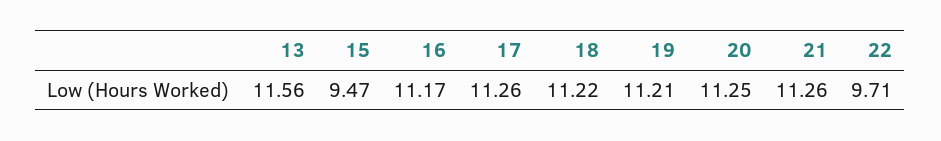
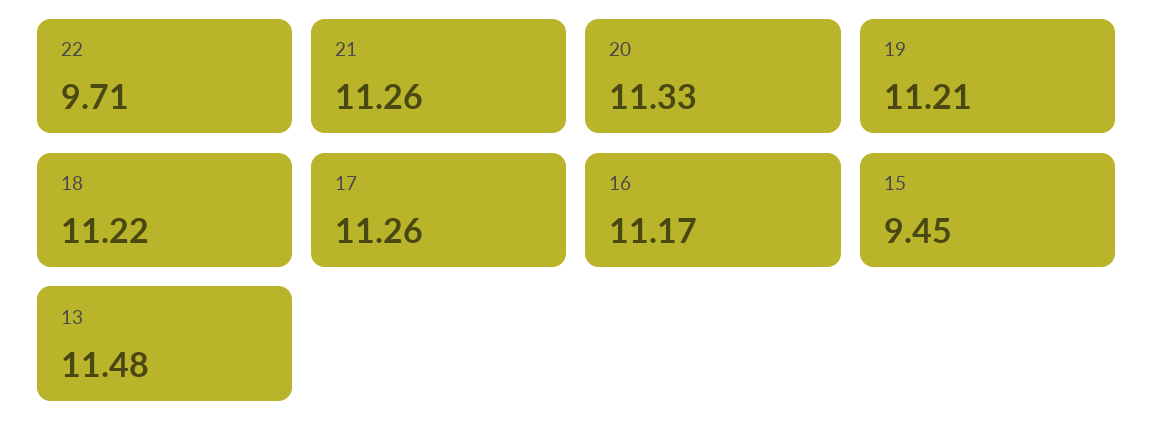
13: 11.56 -> 11.48
15: 9.47 -> 9.45
20: 11.25 -> 11.33

